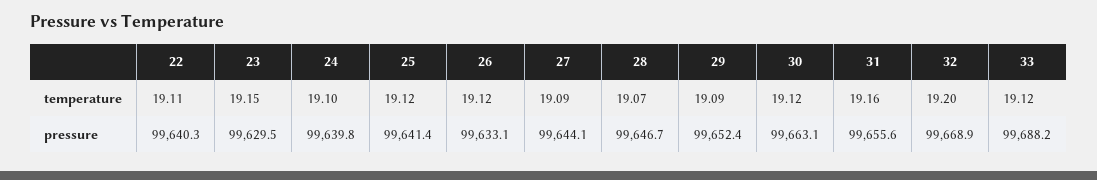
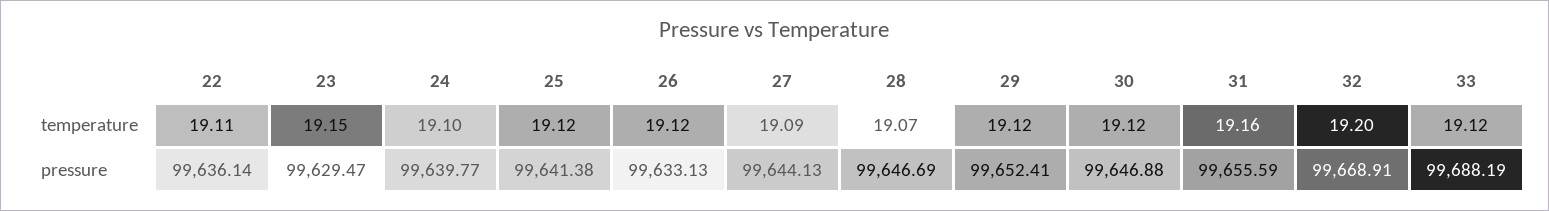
29, temperature: 19.09 -> 19.12
22, pressure: 99640.3 -> 99636.14
30, pressure: 99663.1 -> 99646.88

